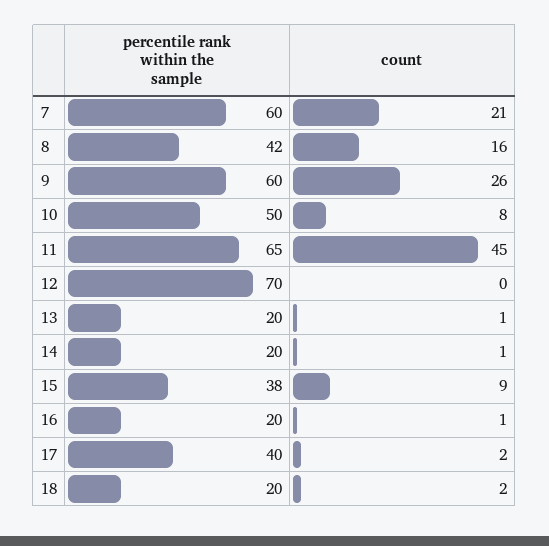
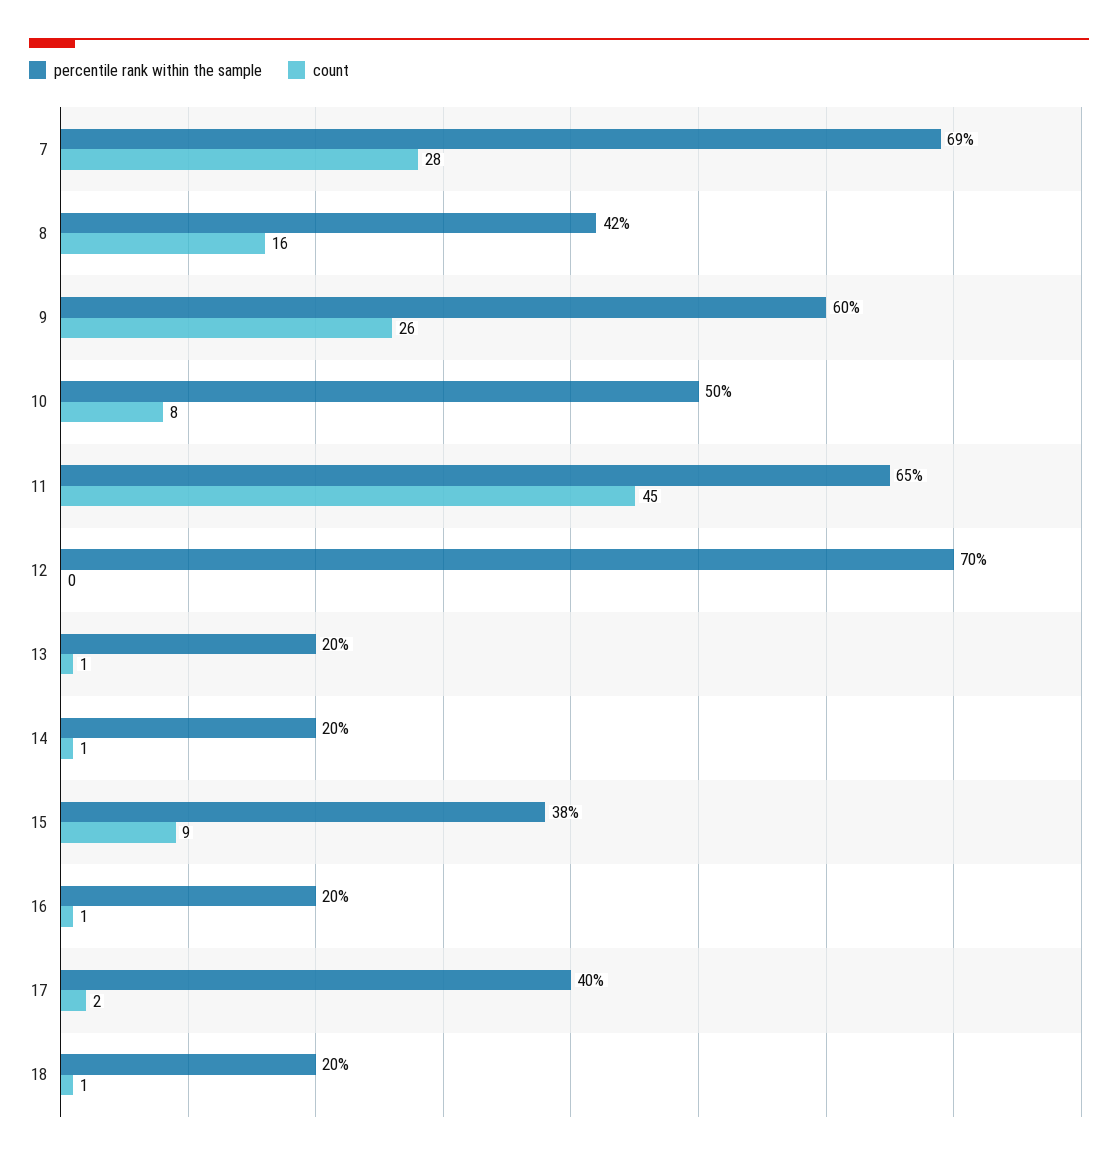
percentile rank within the sample, 7: 60 -> 69
count, 7: 21 -> 28
count, 18: 2 -> 1

